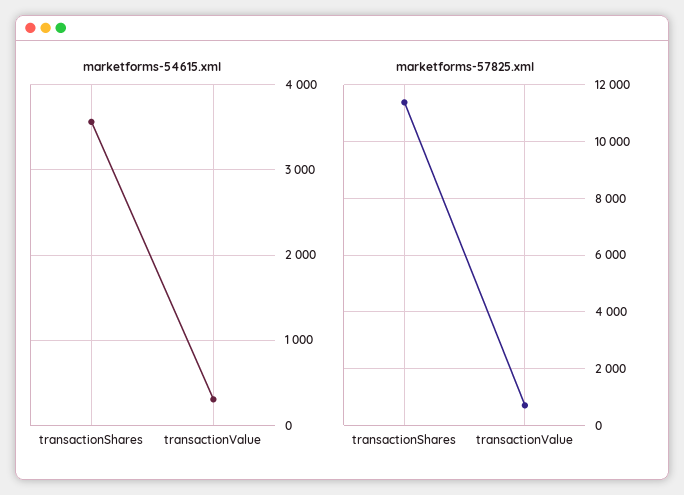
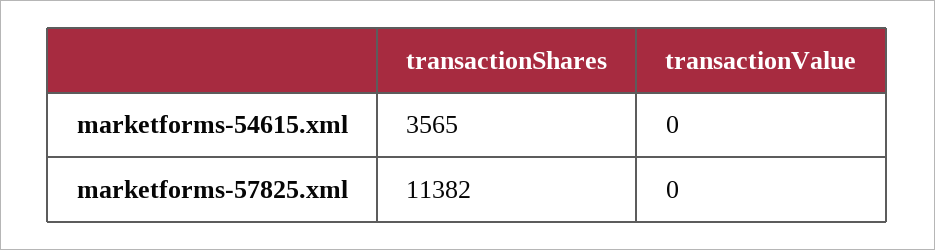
marketforms-54615.xml, transactionValue: 300 -> 0
marketforms-57825.xml, transactionValue: 750 -> 0

